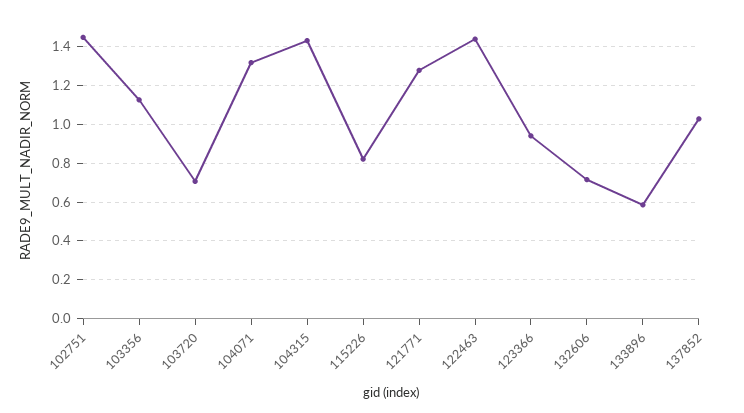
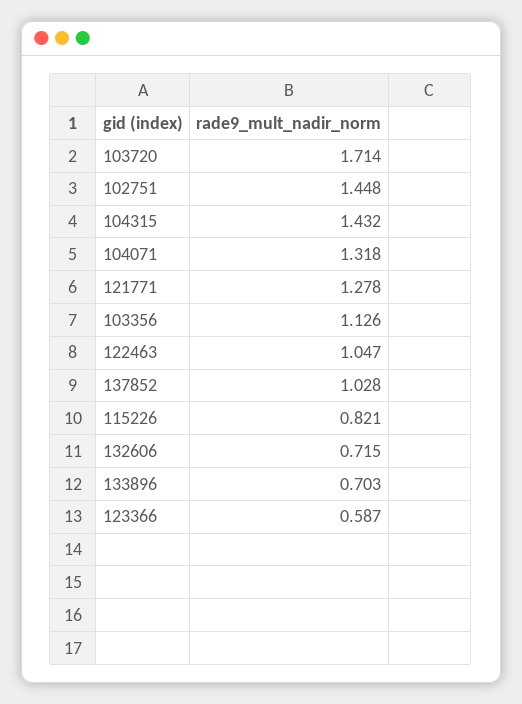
103720: 0.7 -> 1.714
122463: 1.45 -> 1.047
123366: 0.95 -> 0.587
133896: 0.6 -> 0.703

